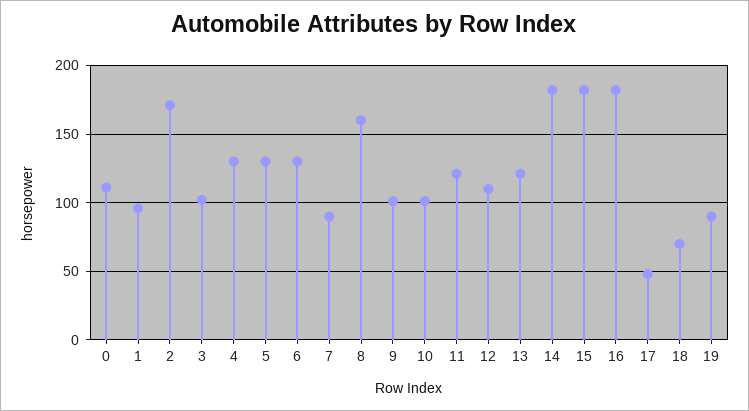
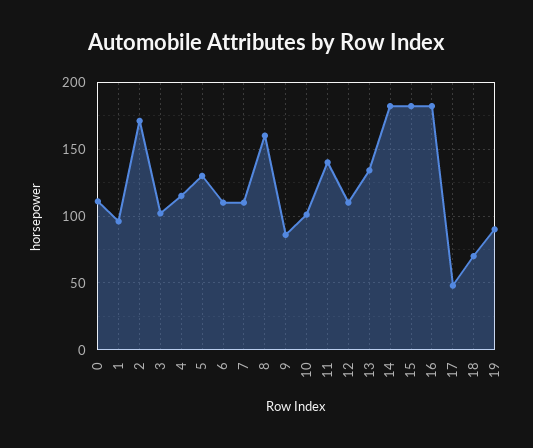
4: 130 -> 115
6: 130 -> 110
7: 90 -> 110
9: 100 -> 85
11: 120 -> 140
13: 120 -> 135

